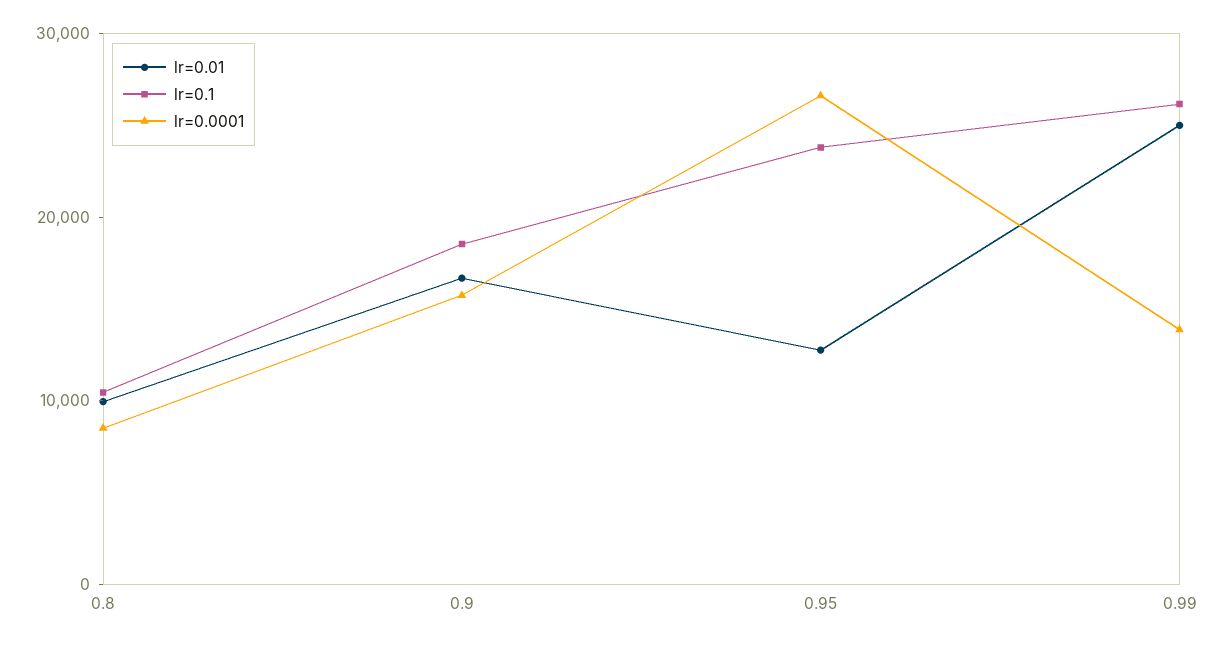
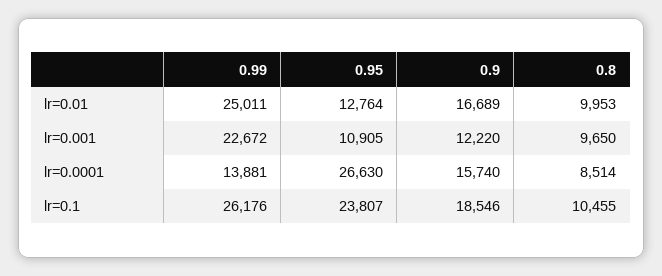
lr=0.001, 0.99: none -> 22672
lr=0.001, 0.95: none -> 10905
lr=0.001, 0.9: none -> 12220
lr=0.001, 0.8: none -> 9650

